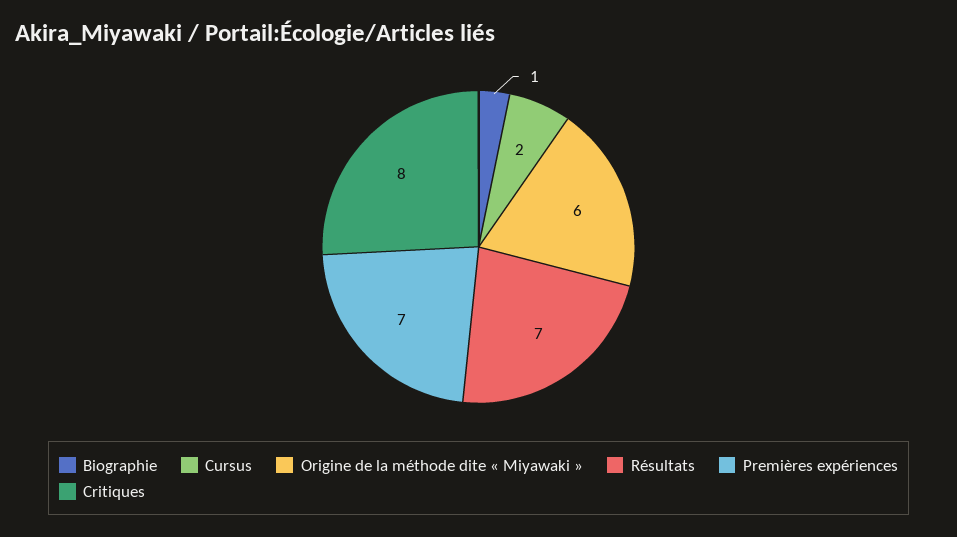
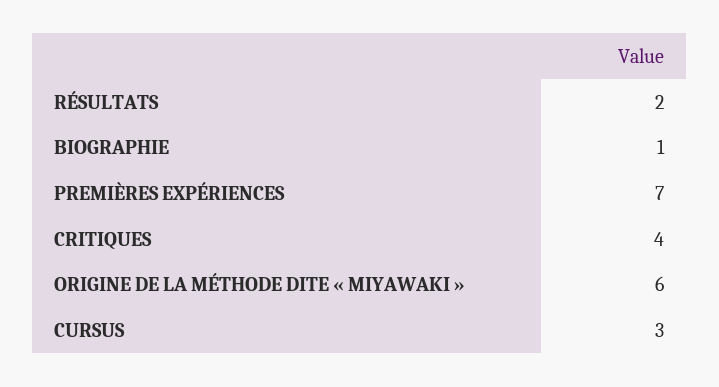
Cursus: 2 -> 3
Résultats: 7 -> 2
Critiques: 8 -> 4

